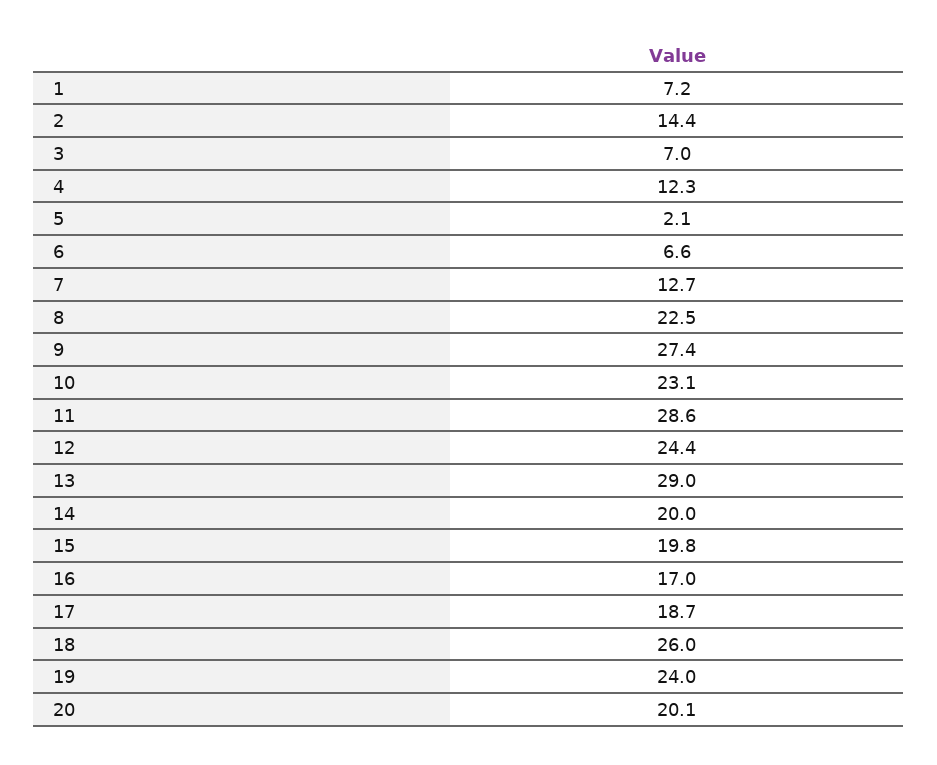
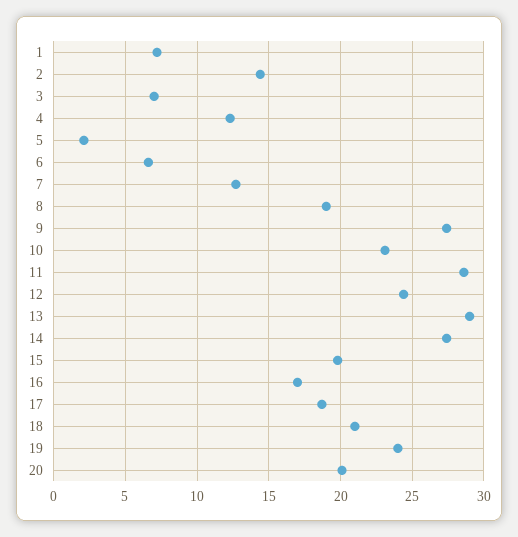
8: 22.5 -> 19
14: 20 -> 27.5
18: 26 -> 21

